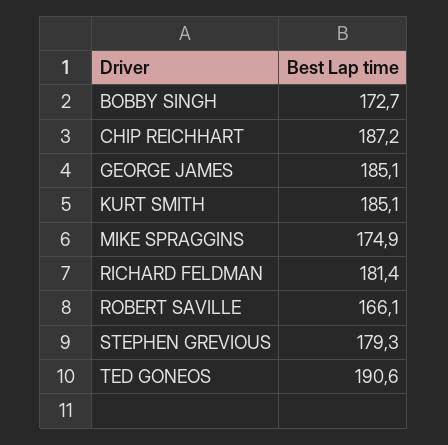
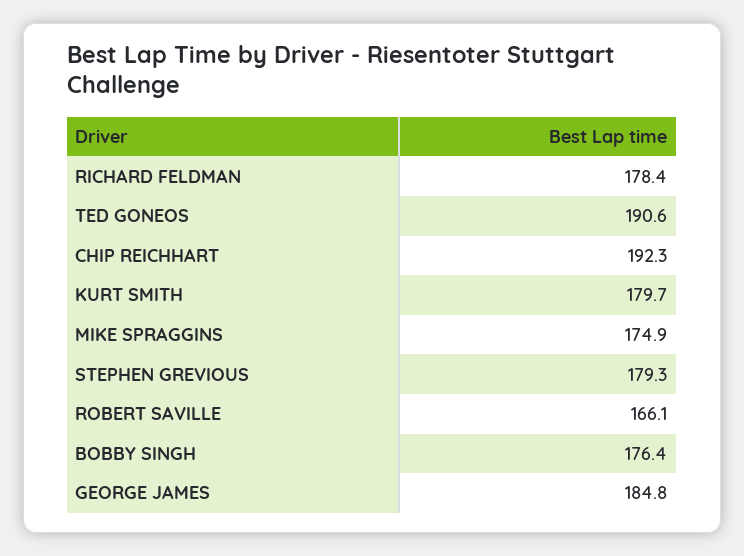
BOBBY SINGH: 172.7 -> 176.4
CHIP REICHHART: 187.2 -> 192.3
GEORGE JAMES: 185.1 -> 184.8
KURT SMITH: 185.1 -> 179.7
RICHARD FELDMAN: 181.4 -> 178.4

